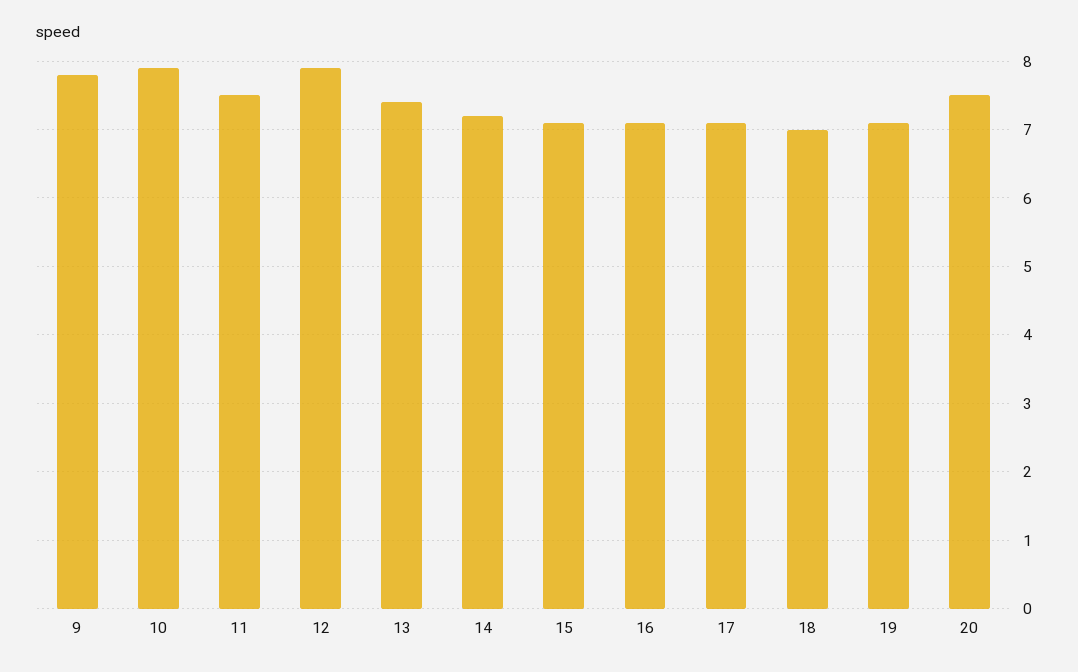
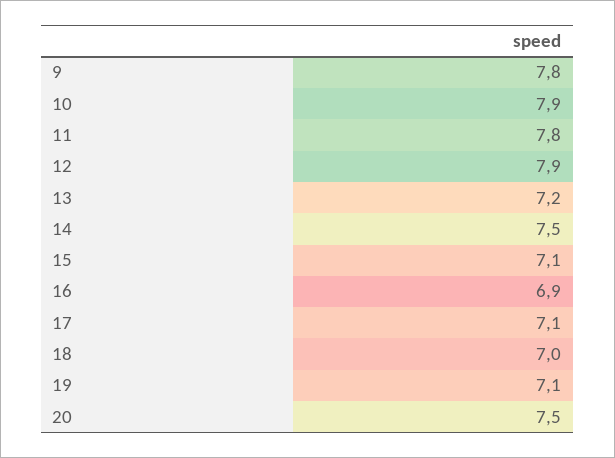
11: 7.5 -> 7.8
13: 7.4 -> 7.2
14: 7.2 -> 7.5
16: 7.1 -> 6.9

